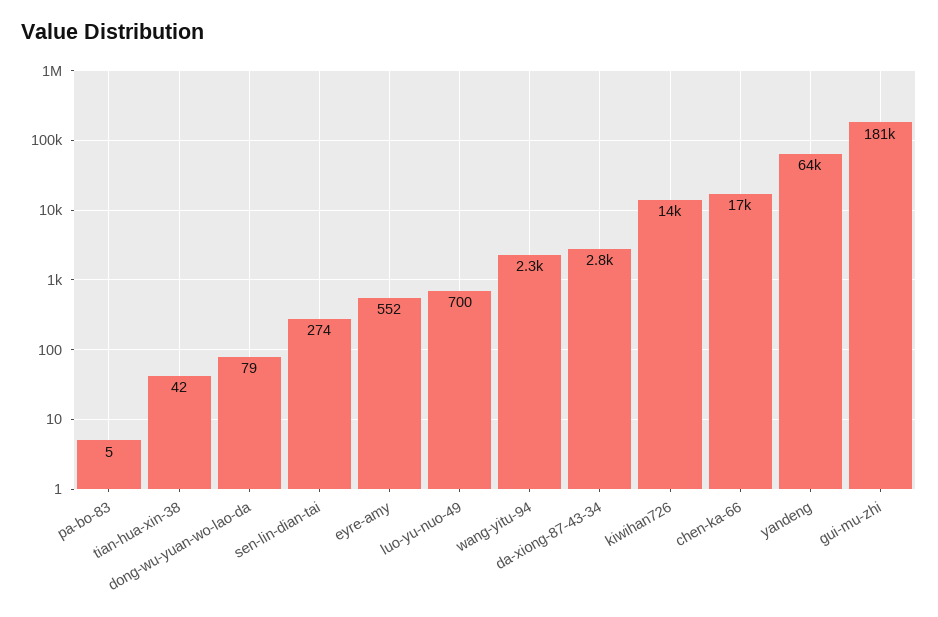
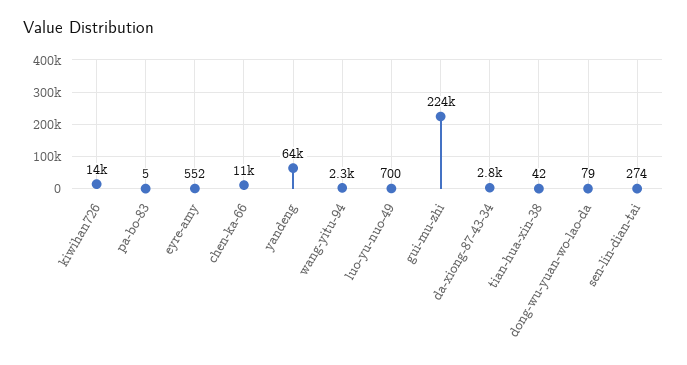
chen-ka-66: 17000 -> 11000
gui-mu-zhi: 181000 -> 224000

